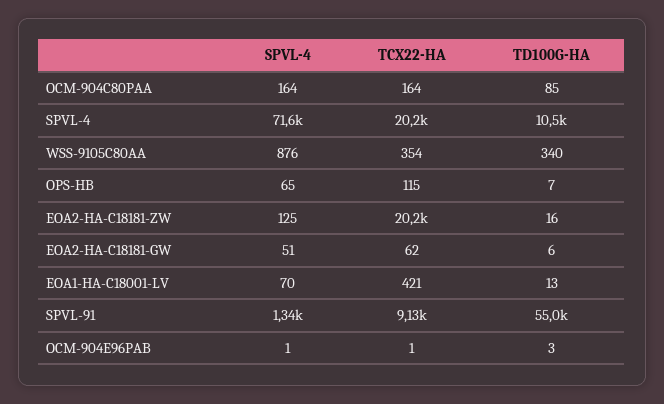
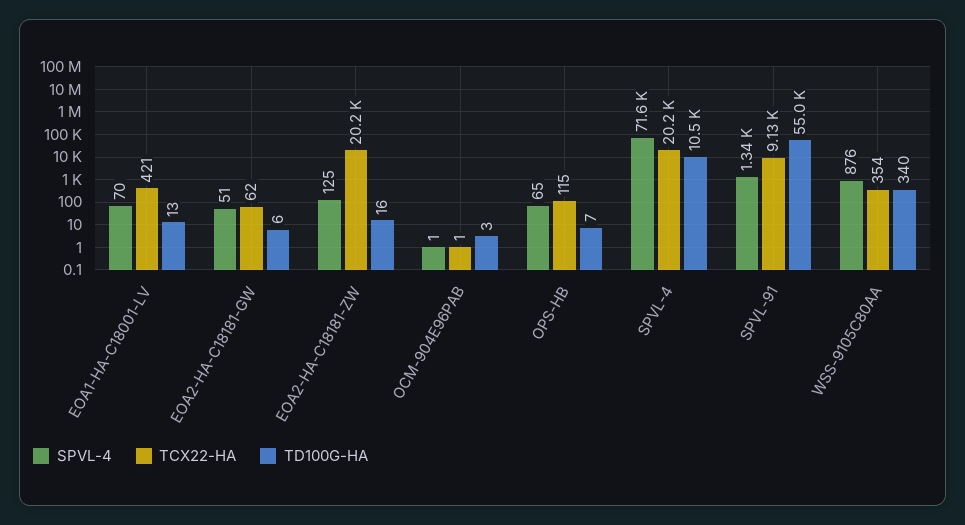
SPVL-4, OCM-904C80PAA: 164 -> none
TCX22-HA, OCM-904C80PAA: 164 -> none
TD100G-HA, OCM-904C80PAA: 85 -> none

